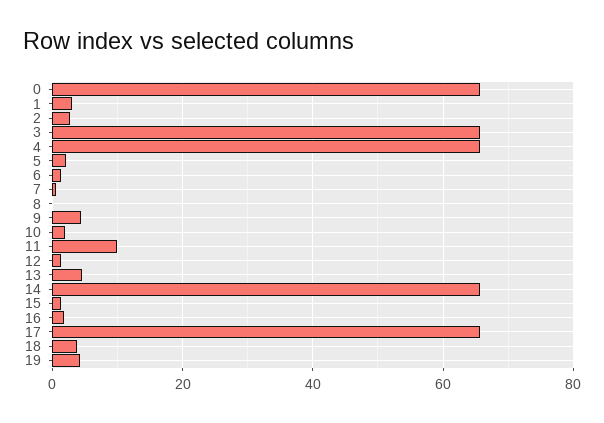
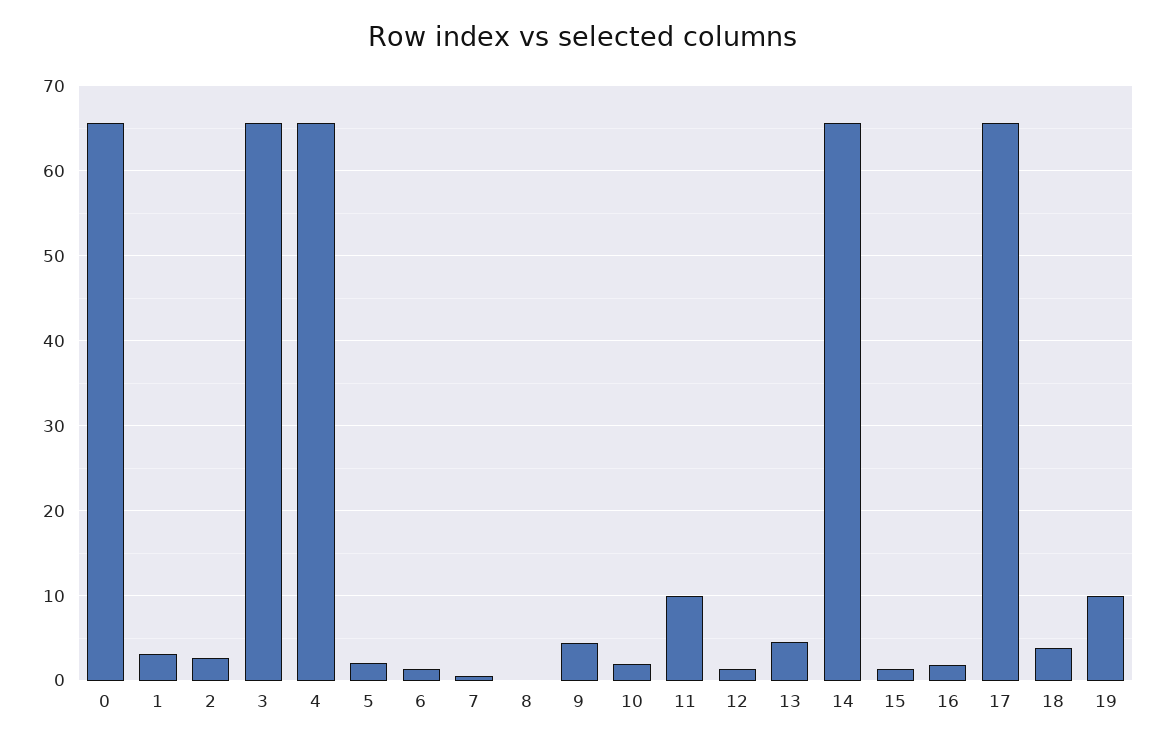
19: 4 -> 10

